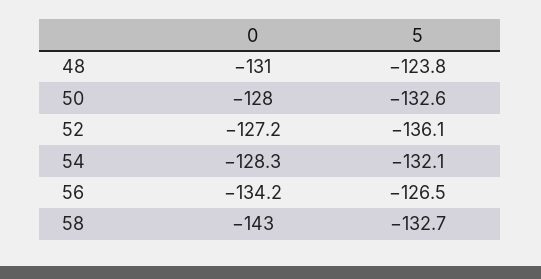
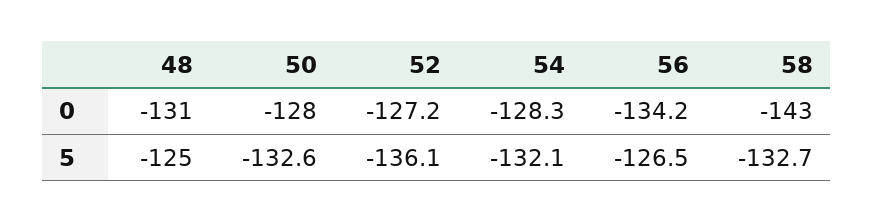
5, 48: -123.8 -> -125

